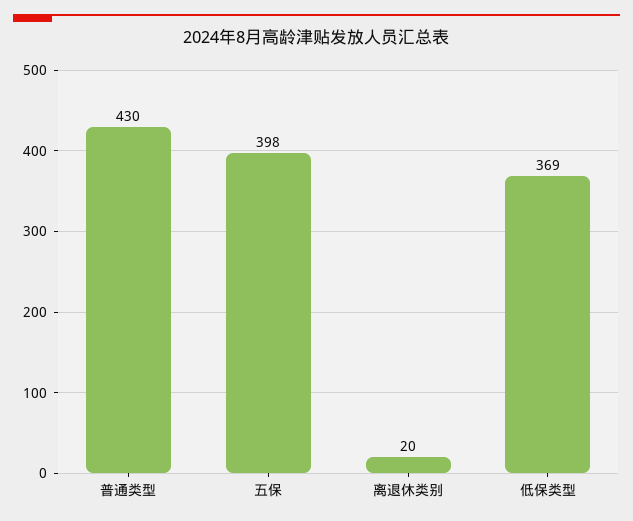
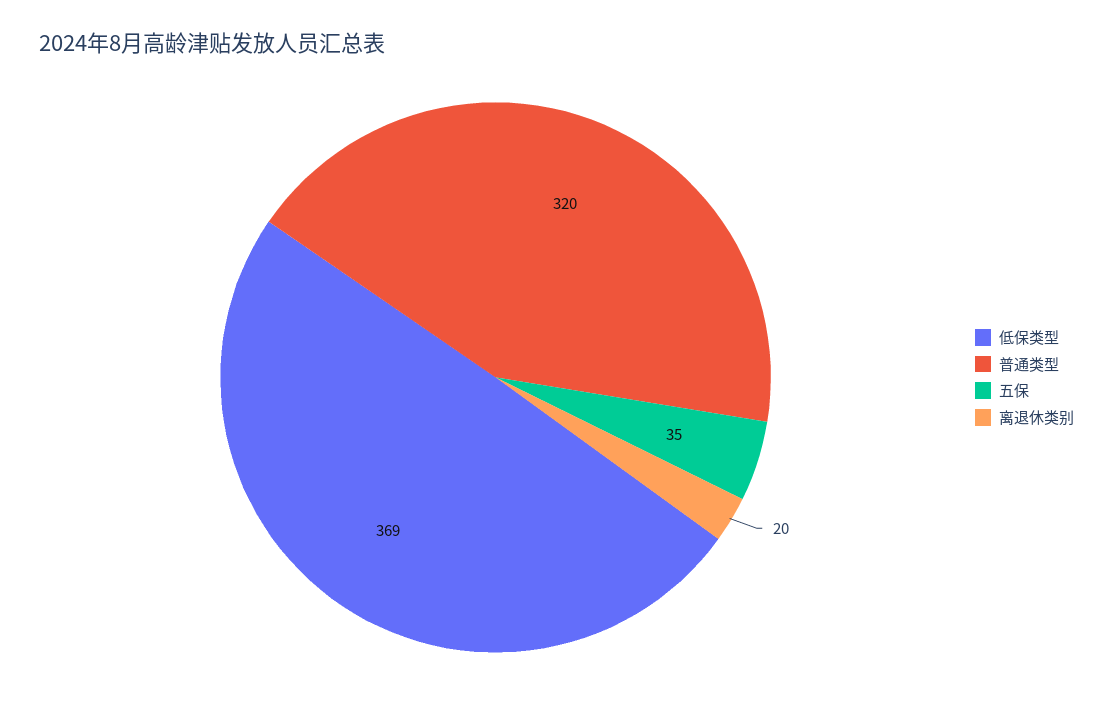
普通类型: 430 -> 320
五保: 398 -> 35

